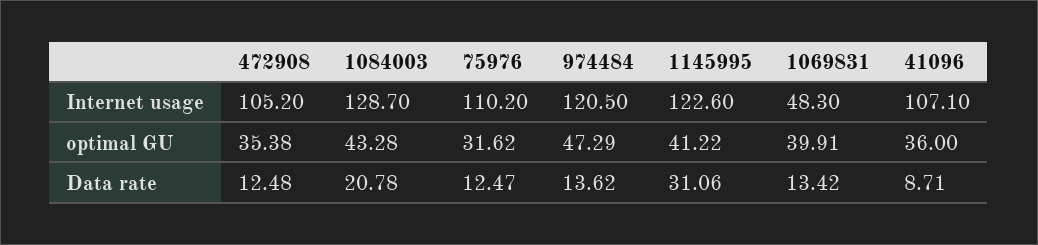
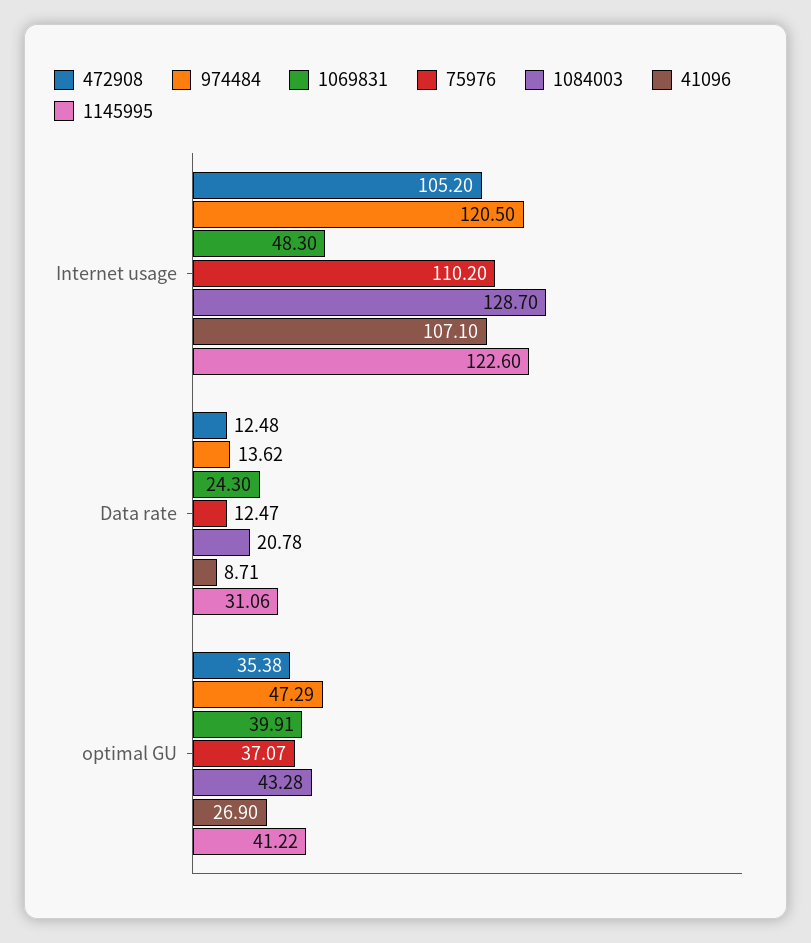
75976, optimal GU: 31.62 -> 37.07
41096, optimal GU: 36 -> 26.9
1069831, Data rate: 13.42 -> 24.3

